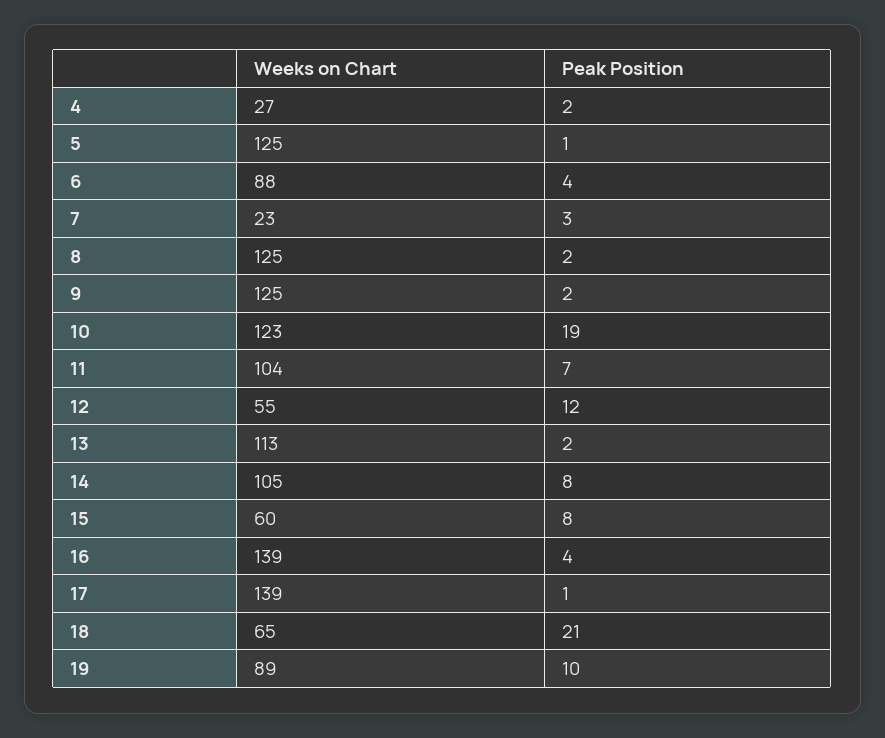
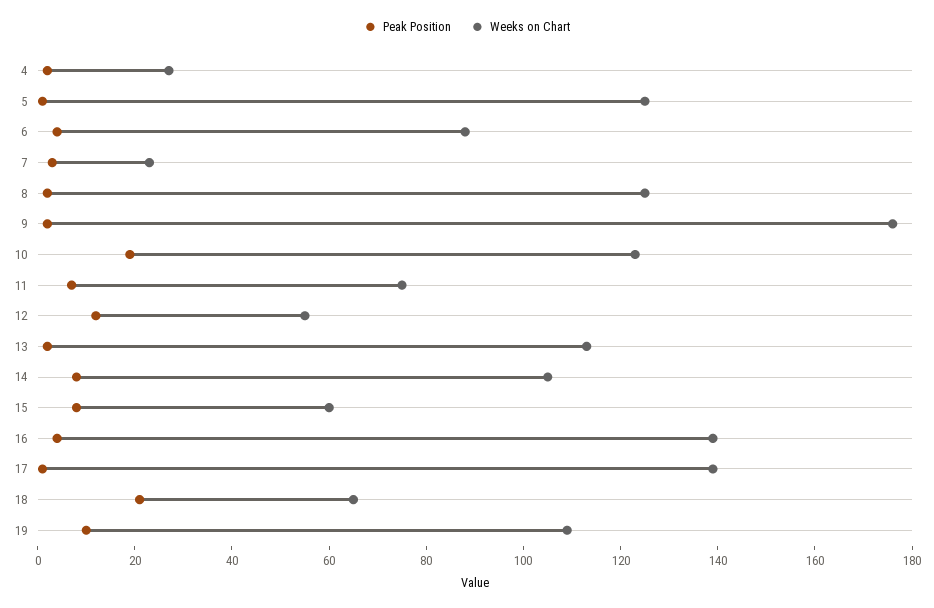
Weeks on Chart, 9: 125 -> 175
Weeks on Chart, 11: 104 -> 75
Weeks on Chart, 19: 89 -> 110

